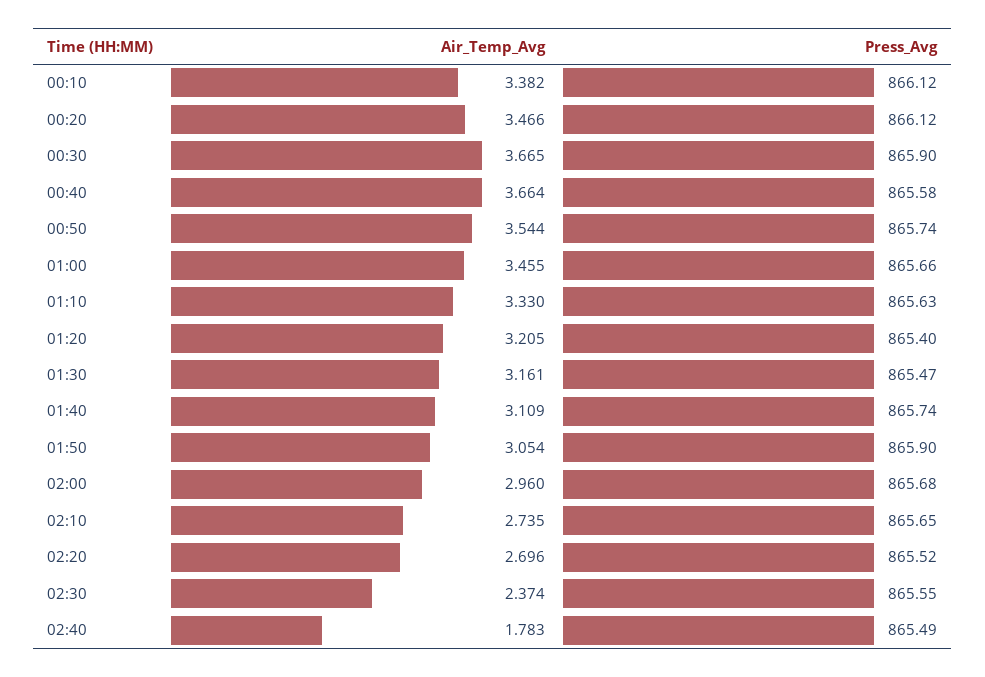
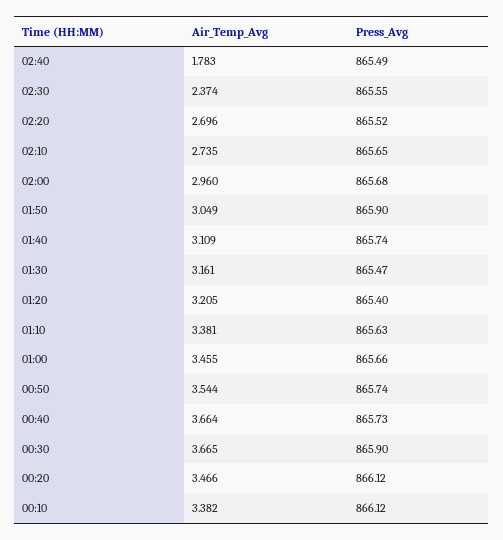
Press_Avg, 00:40: 865.58 -> 865.73
Air_Temp_Avg, 01:10: 3.33 -> 3.381
Air_Temp_Avg, 01:50: 3.054 -> 3.049

